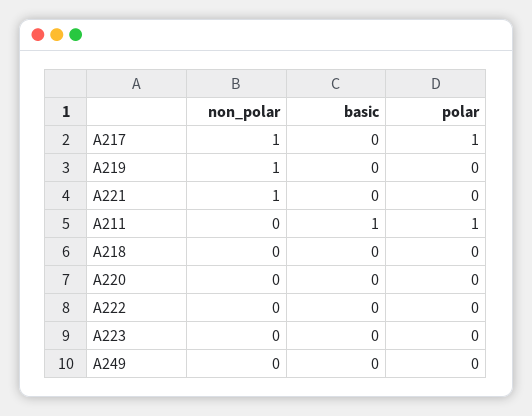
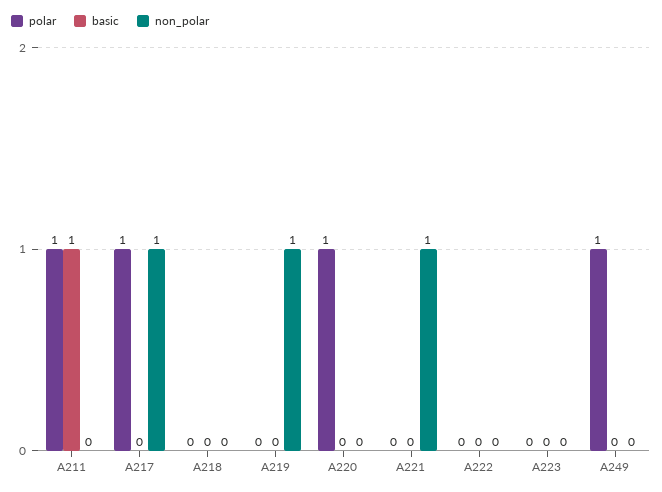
polar, A220: 0 -> 1
polar, A249: 0 -> 1

